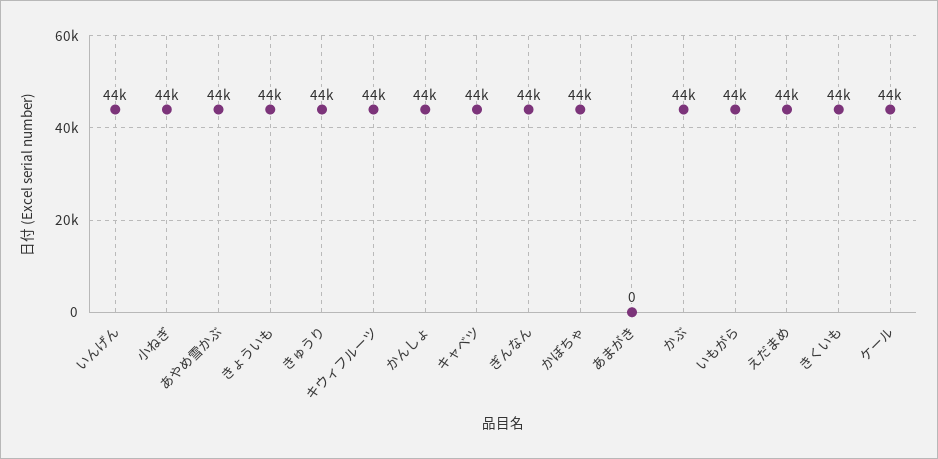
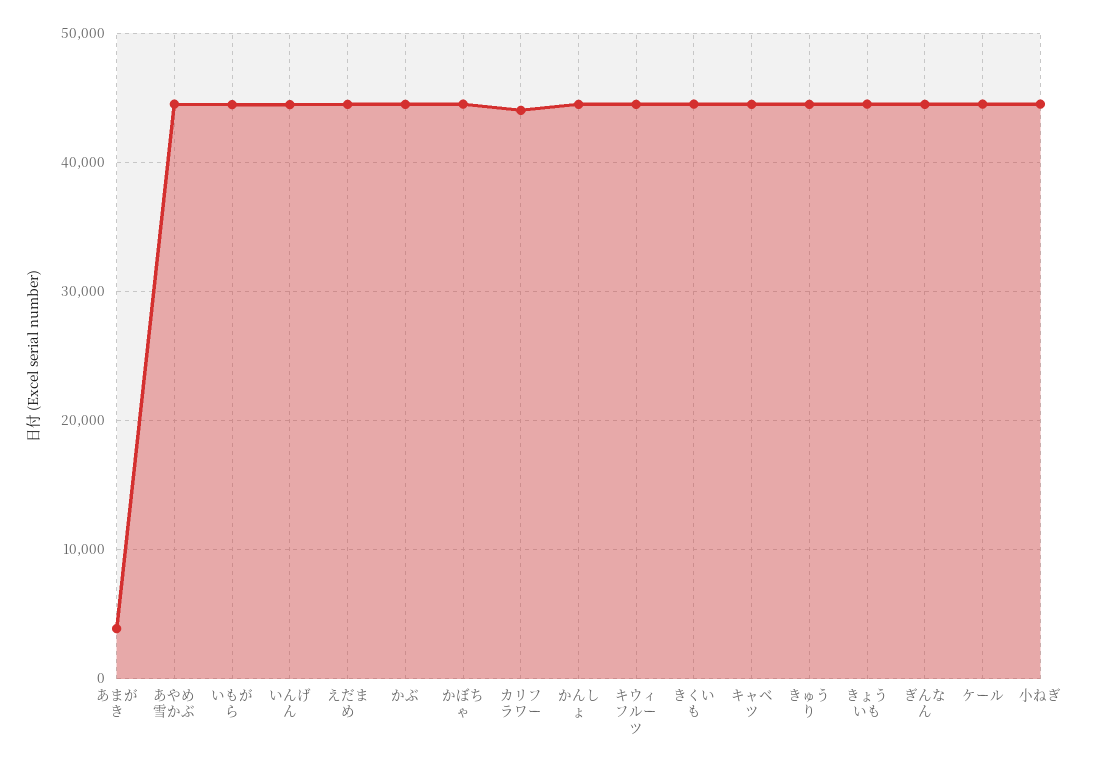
あまがき: 0 -> 4000
カリフラワー: none -> 44000

